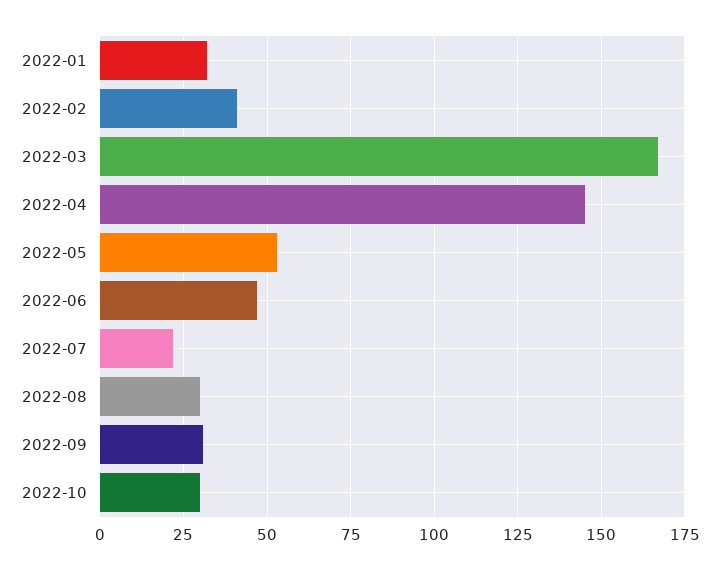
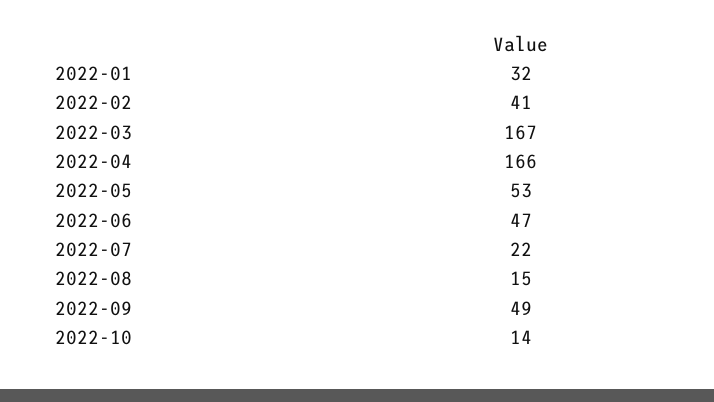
2022-04: 145 -> 166
2022-08: 30 -> 15
2022-09: 30 -> 49
2022-10: 30 -> 14

